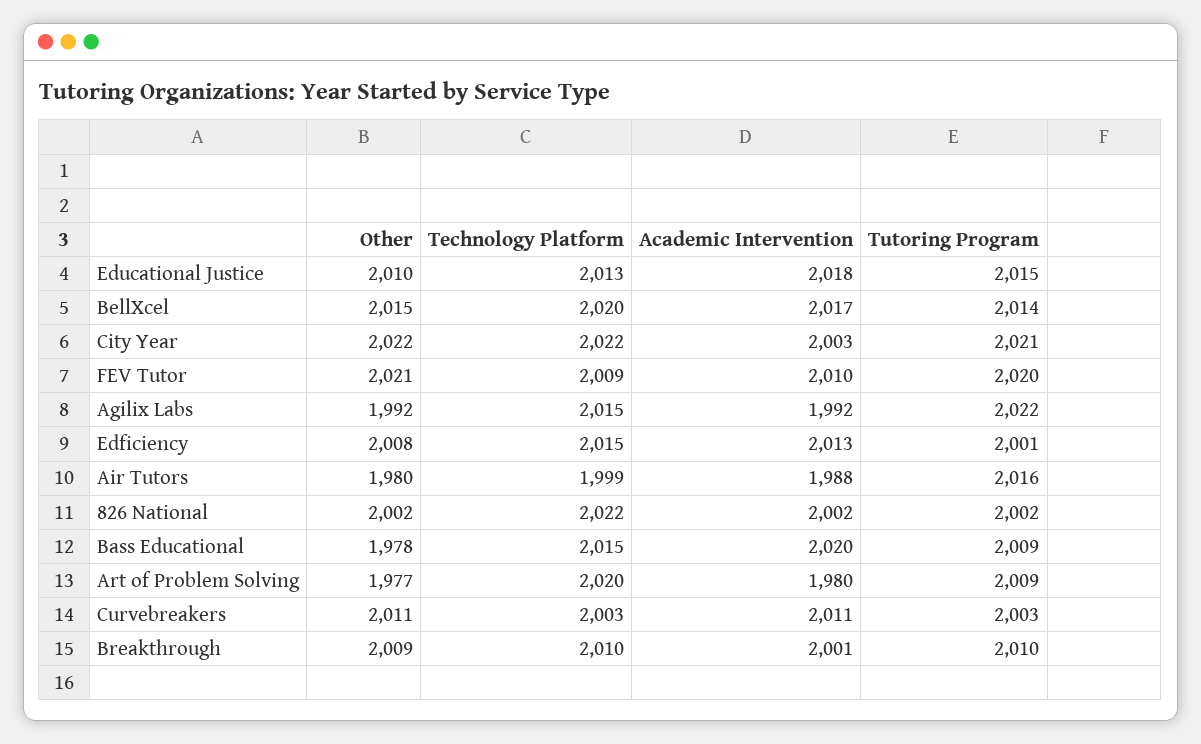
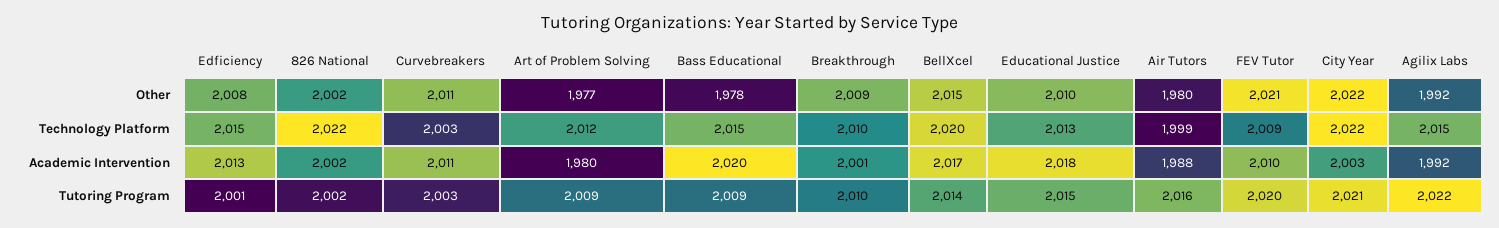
Technology Platform, Art of Problem Solving: 2020 -> 2012

